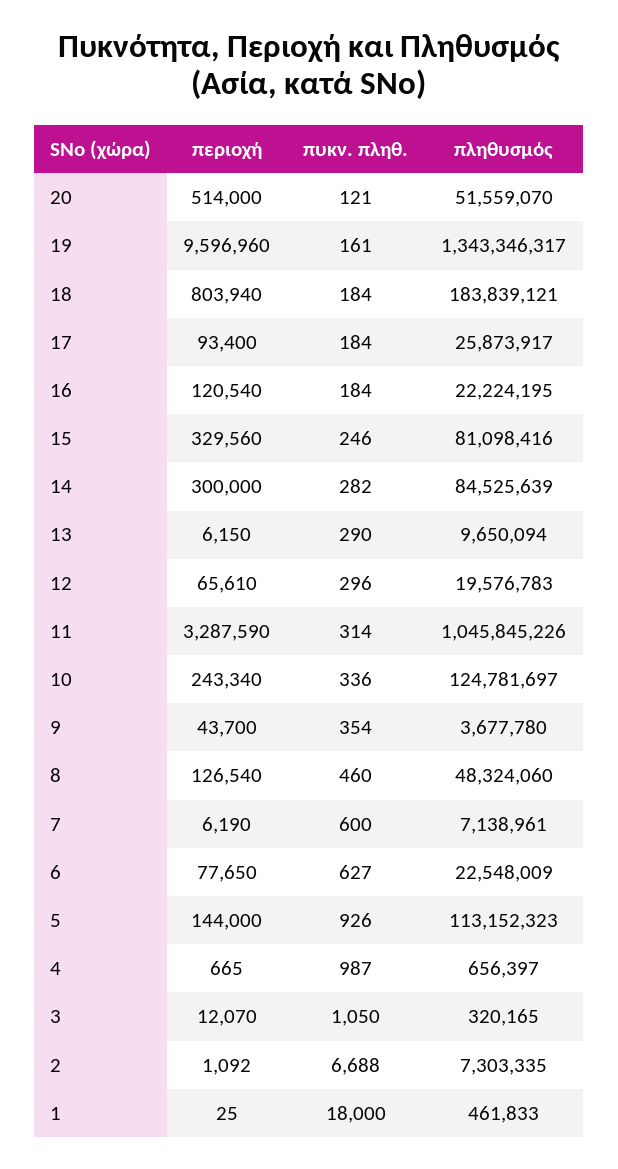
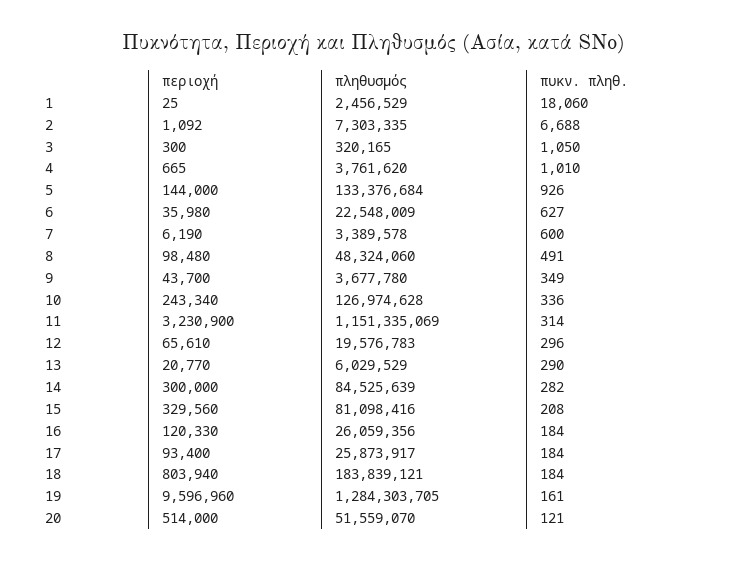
πληθυσμός, 19: 1343346317 -> 1284303705
περιοχή, 16: 120540 -> 120330
πληθυσμός, 16: 22224195 -> 26059356
πυκν. πληθ., 15: 246 -> 208
περιοχή, 13: 6150 -> 20770
πληθυσμός, 13: 9650094 -> 6029529
περιοχή, 11: 3287590 -> 3230900
πληθυσμός, 11: 1045845226 -> 1151335069
πληθυσμός, 10: 124781697 -> 126974628
πυκν. πληθ., 9: 354 -> 349
περιοχή, 8: 126540 -> 98480
πυκν. πληθ., 8: 460 -> 491
πληθυσμός, 7: 7138961 -> 3389578
περιοχή, 6: 77650 -> 35980
πληθυσμός, 5: 113152323 -> 133376684
πυκν. πληθ., 4: 987 -> 1010
πληθυσμός, 4: 656397 -> 3761620
περιοχή, 3: 12070 -> 300
πυκν. πληθ., 1: 18000 -> 18060
πληθυσμός, 1: 461833 -> 2456529

